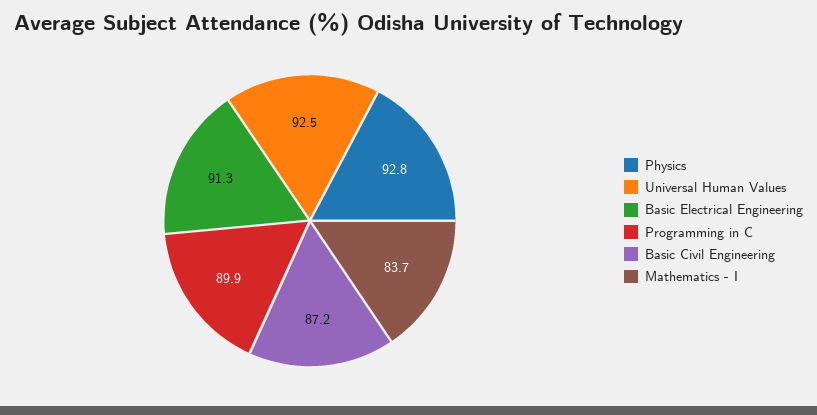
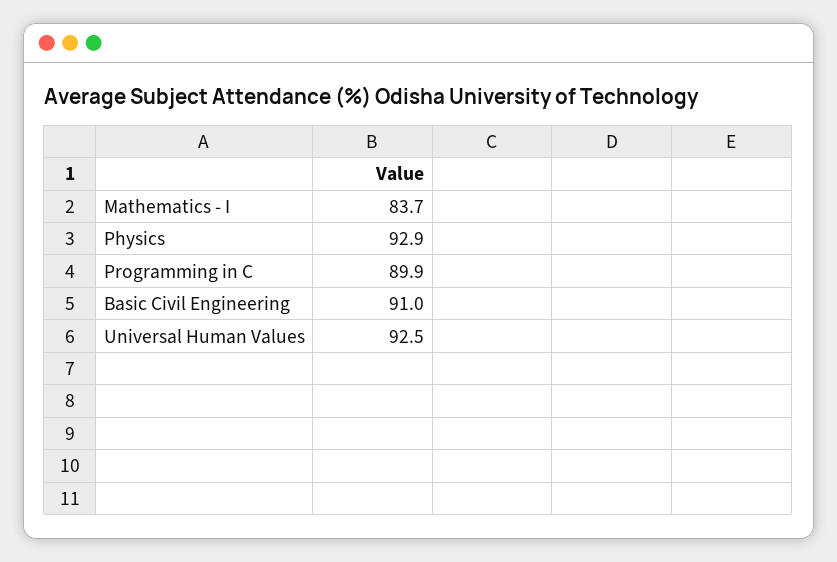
Physics: 92.8 -> 92.9
Basic Electrical Engineering: 91.3 -> none
Basic Civil Engineering: 87.2 -> 91

